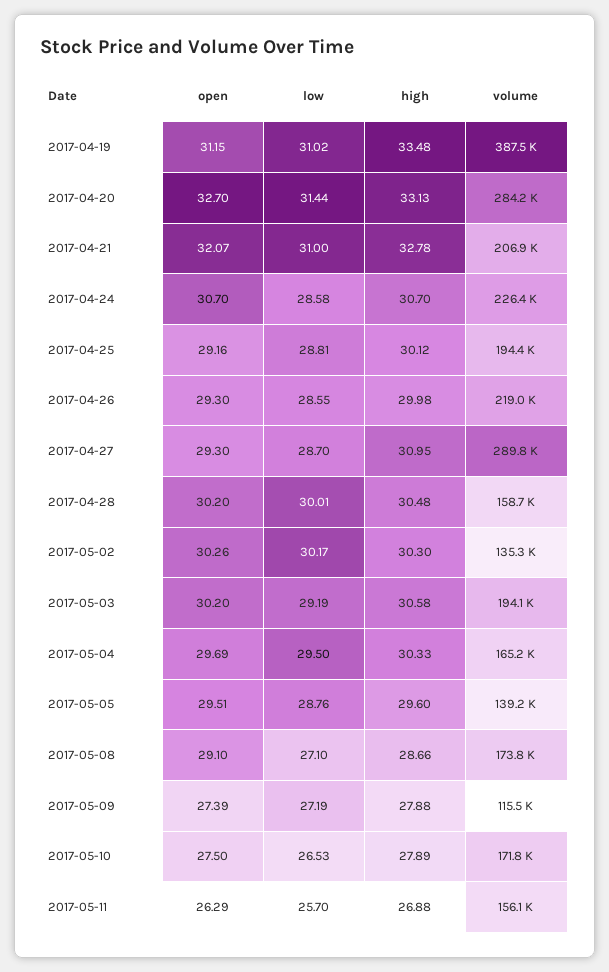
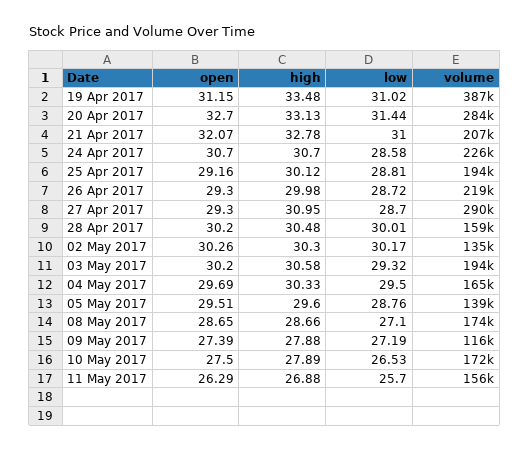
low, 2017-04-26: 28.55 -> 28.72
low, 2017-05-03: 29.19 -> 29.32
open, 2017-05-08: 29.1 -> 28.65

